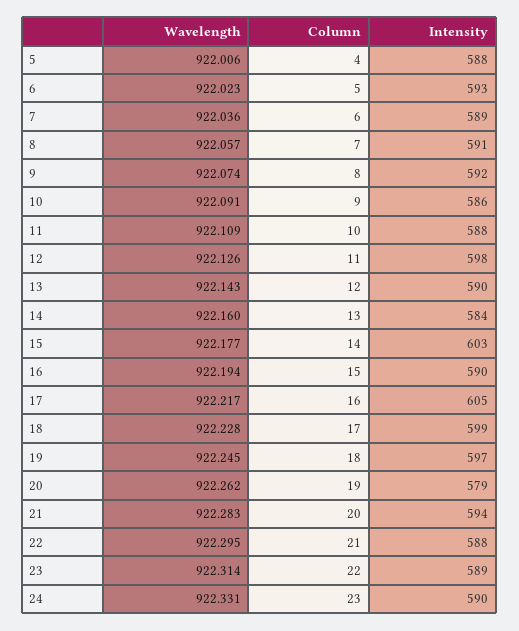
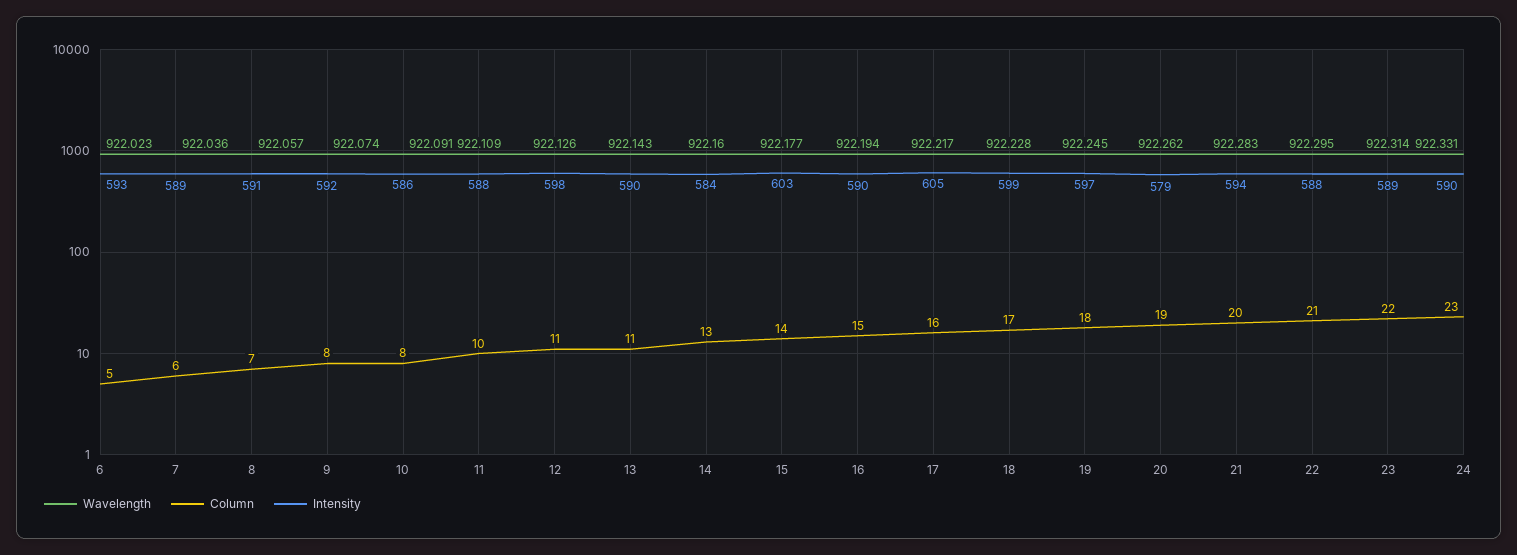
Wavelength, 5: 922.006 -> none
Column, 5: 4 -> none
Intensity, 5: 588 -> none
Column, 10: 9 -> 8
Column, 13: 12 -> 11

